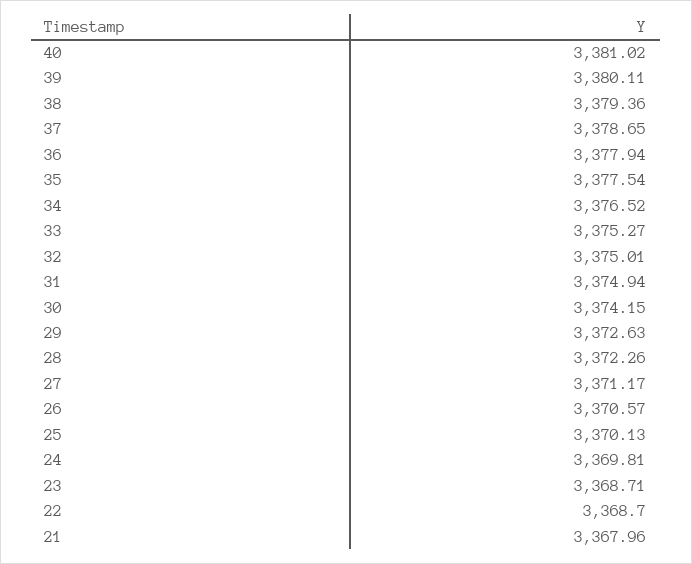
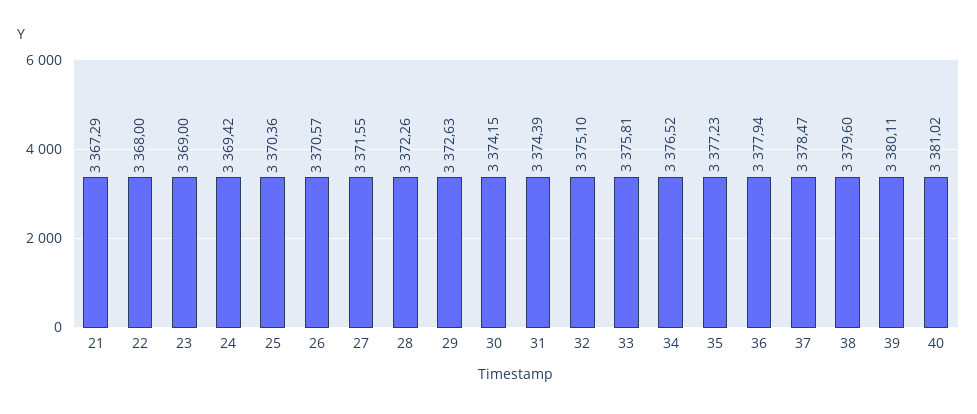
38: 3379.36 -> 3379.6
37: 3378.65 -> 3378.47
35: 3377.54 -> 3377.23
33: 3375.27 -> 3375.81
32: 3375.01 -> 3375.1
31: 3374.94 -> 3374.39
27: 3371.17 -> 3371.55
25: 3370.13 -> 3370.36
24: 3369.81 -> 3369.42
23: 3368.71 -> 3369
22: 3368.7 -> 3368
21: 3367.96 -> 3367.29

